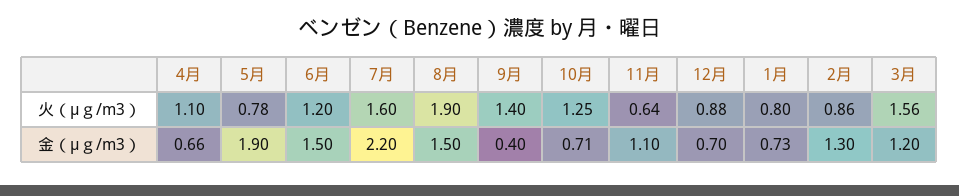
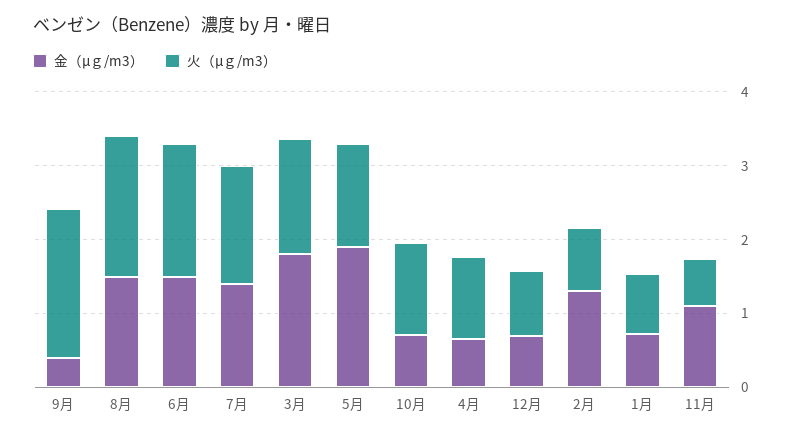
火（μｇ/m3）, 5月: 0.78 -> 1.4
火（μｇ/m3）, 6月: 1.2 -> 1.8
火（μｇ/m3）, 9月: 1.4 -> 2
金（μｇ/m3）, 7月: 2.2 -> 1.4
金（μｇ/m3）, 3月: 1.2 -> 1.8

